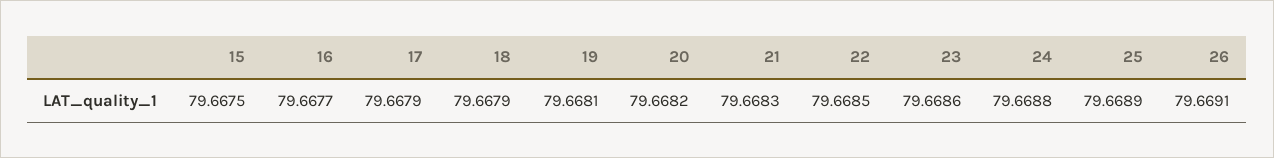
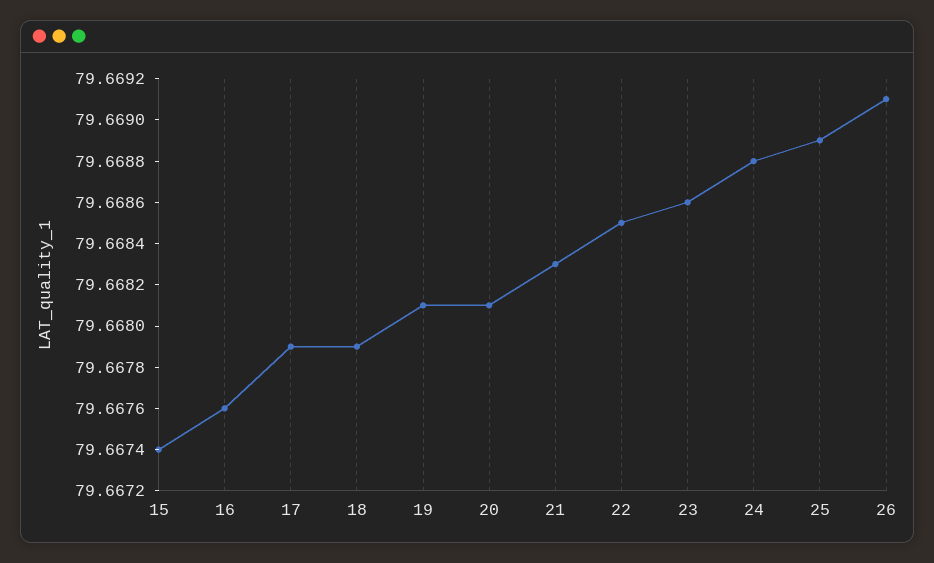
15: 79.6675 -> 79.6674
16: 79.6677 -> 79.6676
20: 79.6682 -> 79.6681

